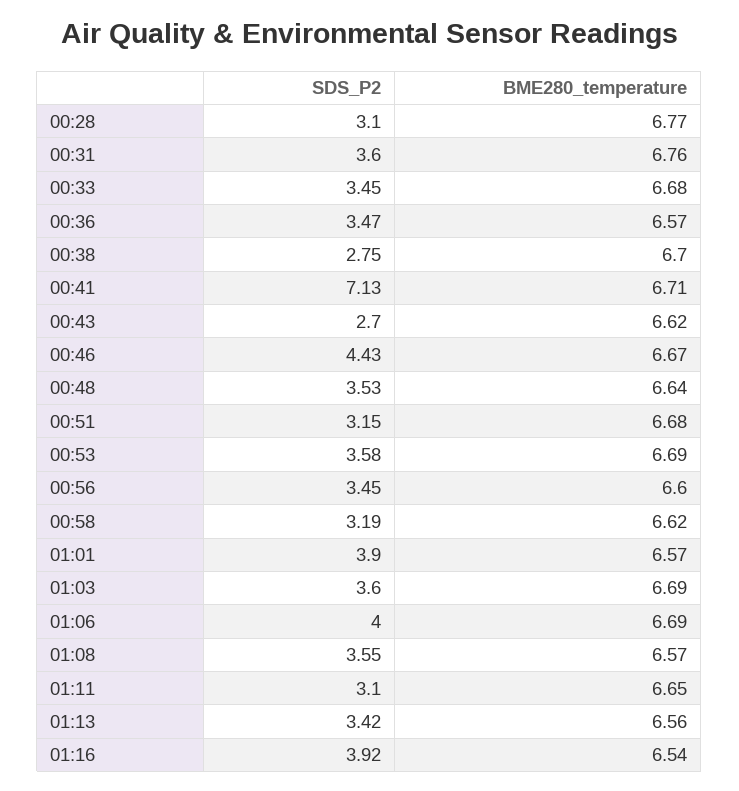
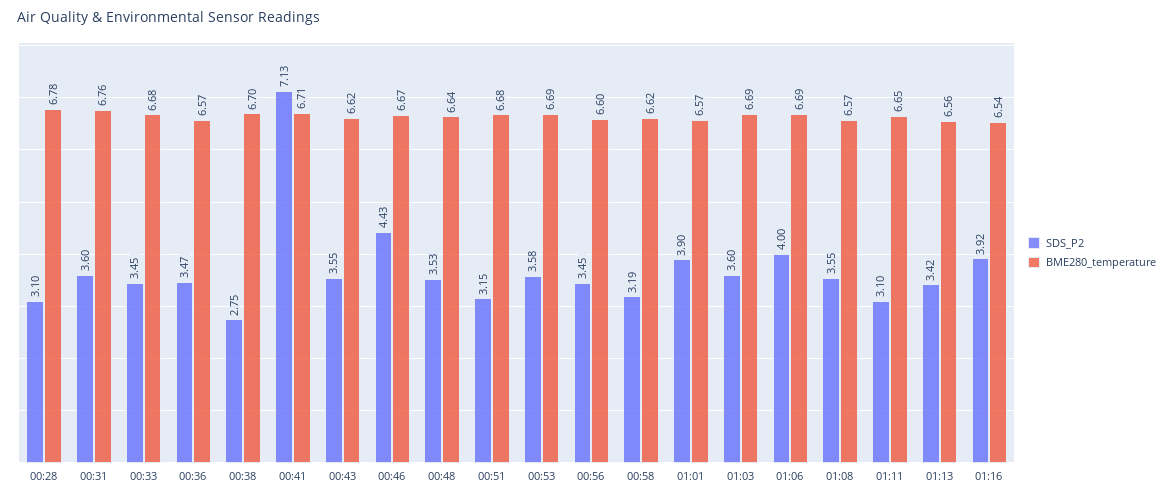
BME280_temperature, 00:28: 6.77 -> 6.78
SDS_P2, 00:43: 2.7 -> 3.55

